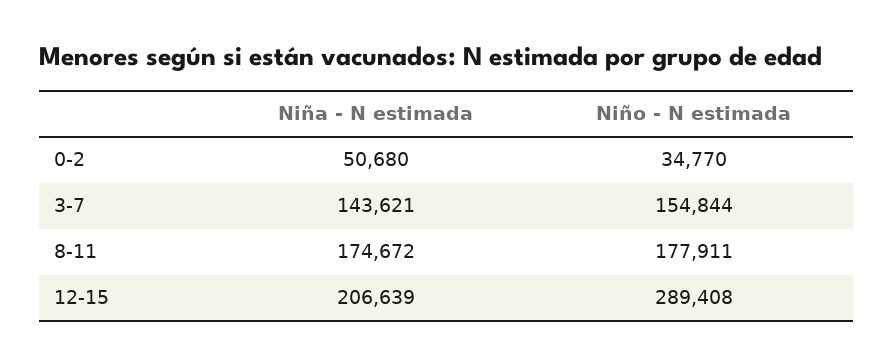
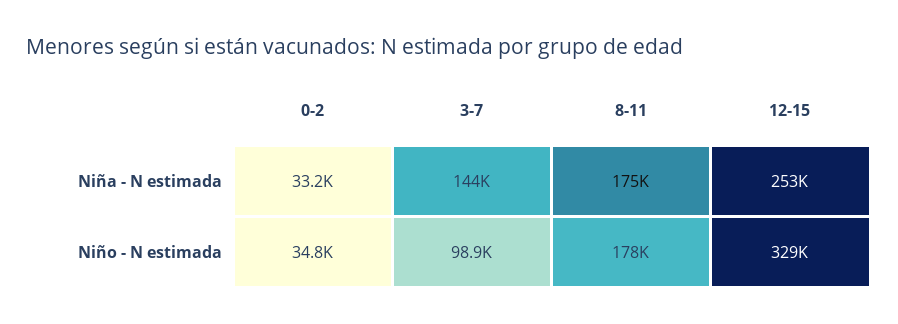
Niña - N estimada, 0-2: 50680 -> 33200
Niño - N estimada, 3-7: 154844 -> 98900
Niña - N estimada, 12-15: 206639 -> 253000
Niño - N estimada, 12-15: 289408 -> 329000

